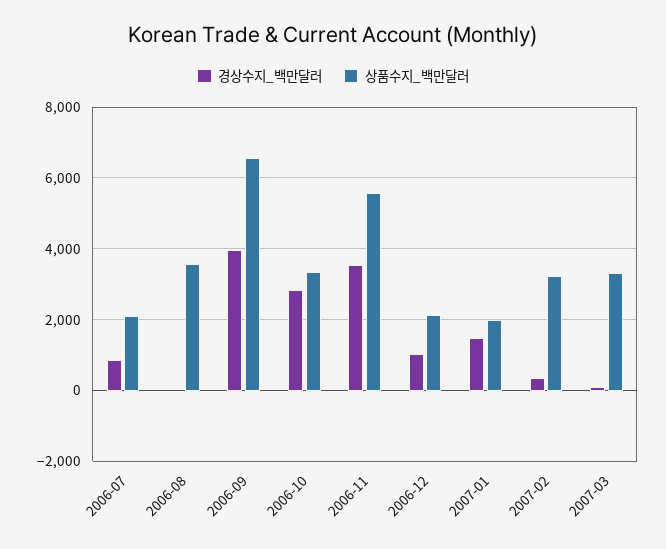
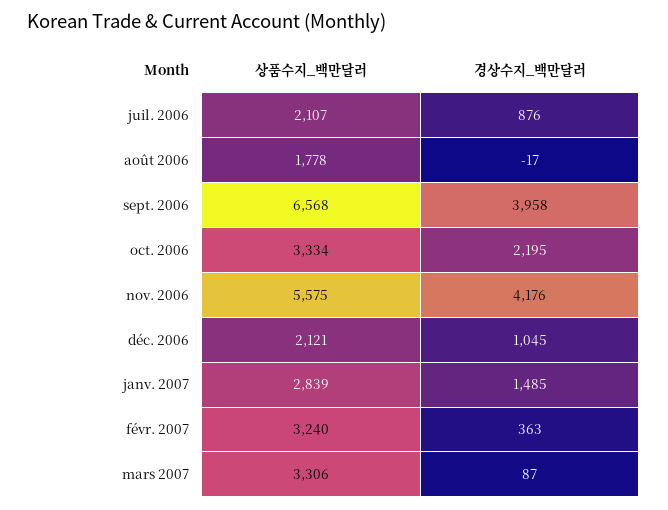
상품수지_백만달러, 2006-08: 3600 -> 1778
경상수지_백만달러, 2006-10: 2800 -> 2195
경상수지_백만달러, 2006-11: 3600 -> 4176
상품수지_백만달러, 2007-01: 2000 -> 2839

